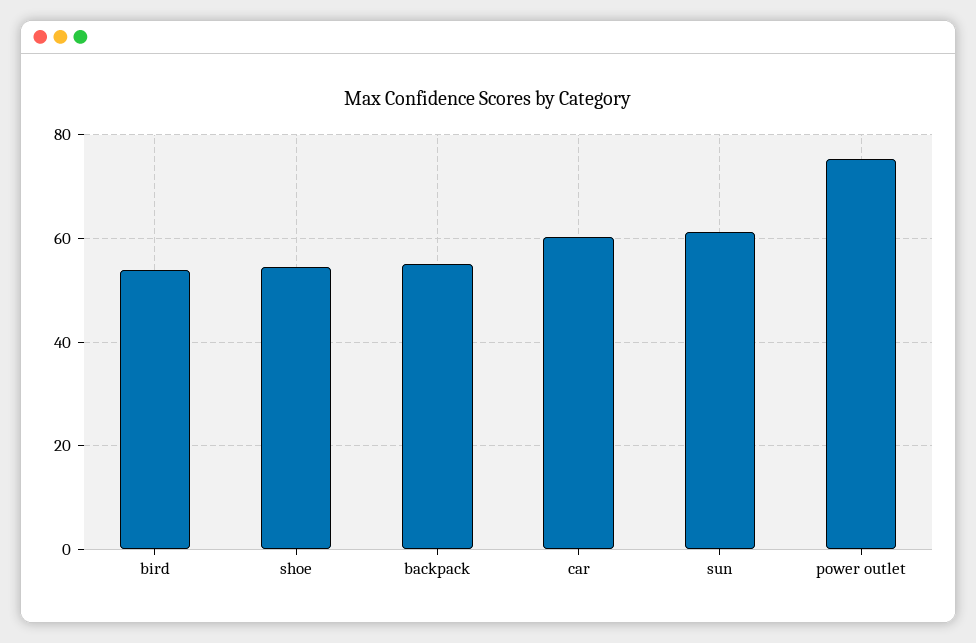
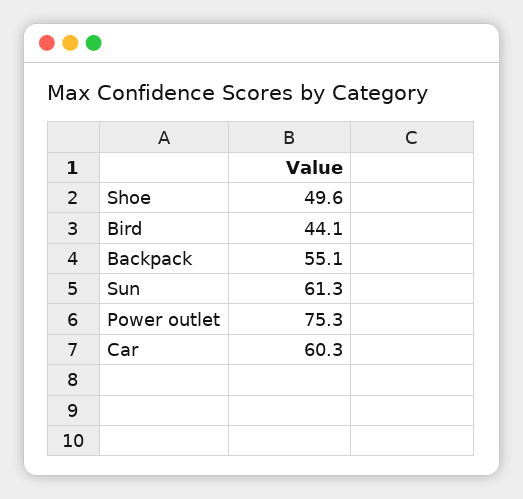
bird: 54 -> 44.1
shoe: 54 -> 49.6

